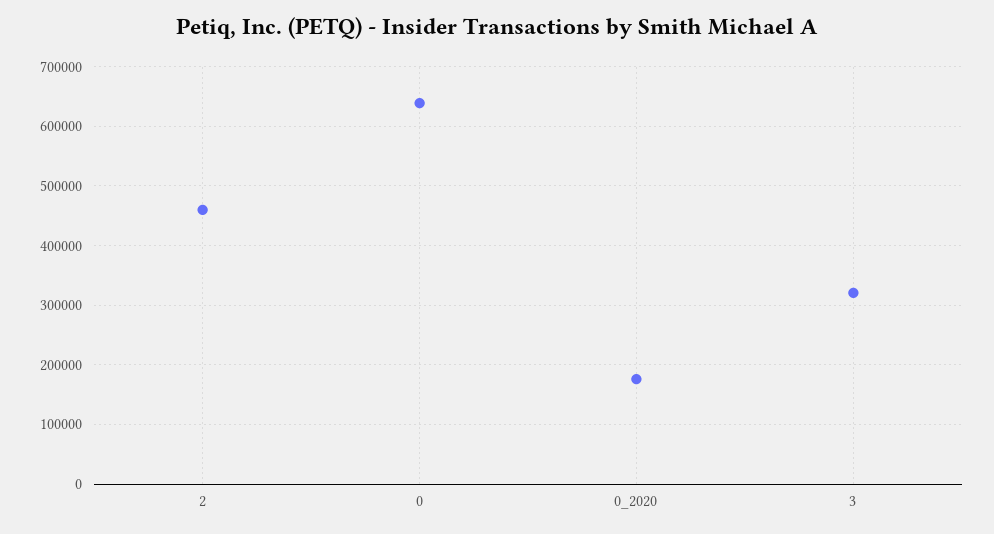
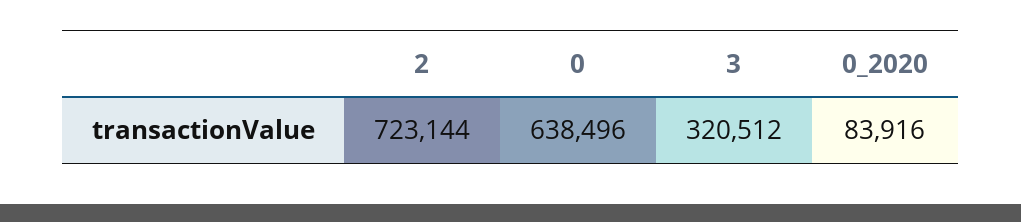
2: 460000 -> 723144
0_2020: 180000 -> 83916

